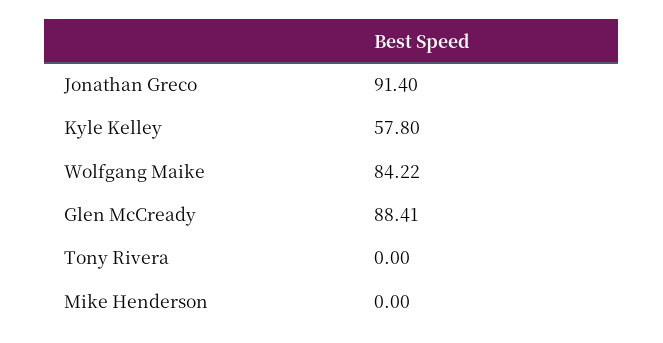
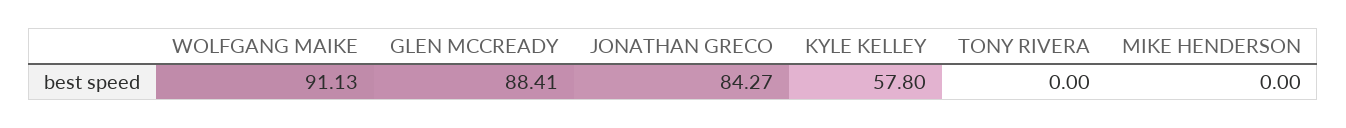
Jonathan Greco: 91.4 -> 84.27
Wolfgang Maike: 84.22 -> 91.13

